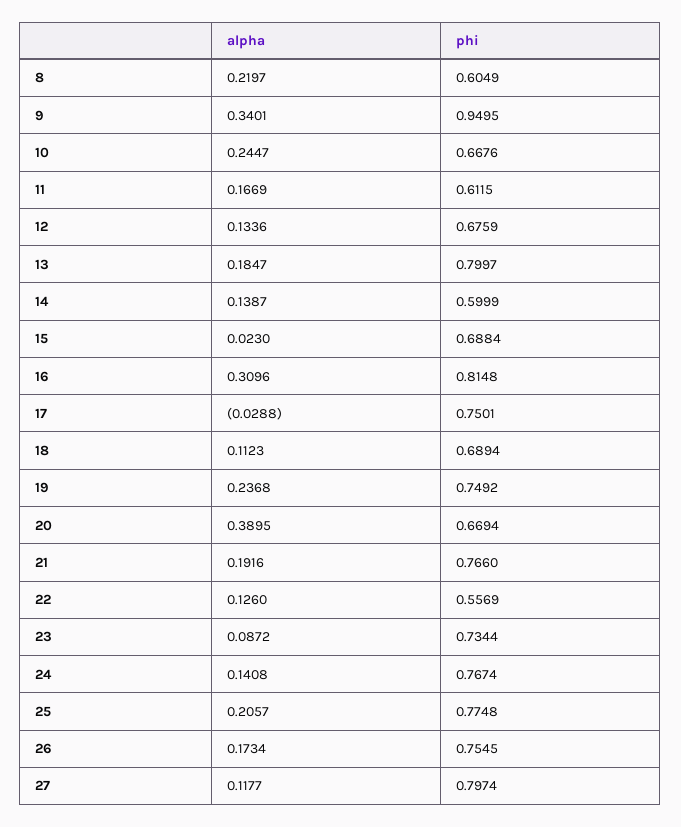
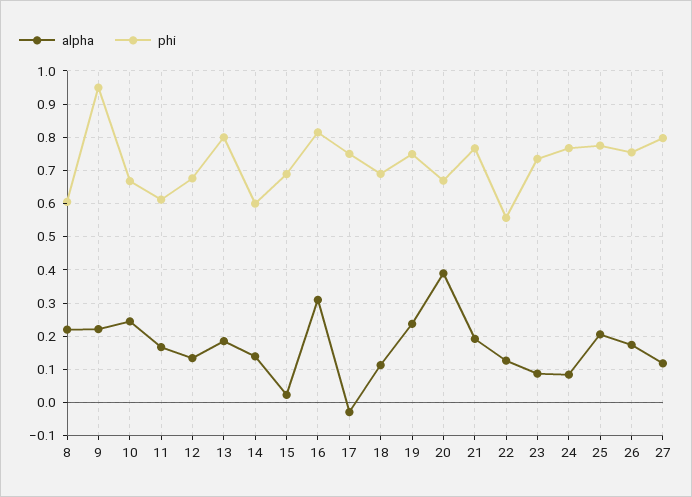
alpha, 9: 0.3401 -> 0.22
alpha, 24: 0.1408 -> 0.08

